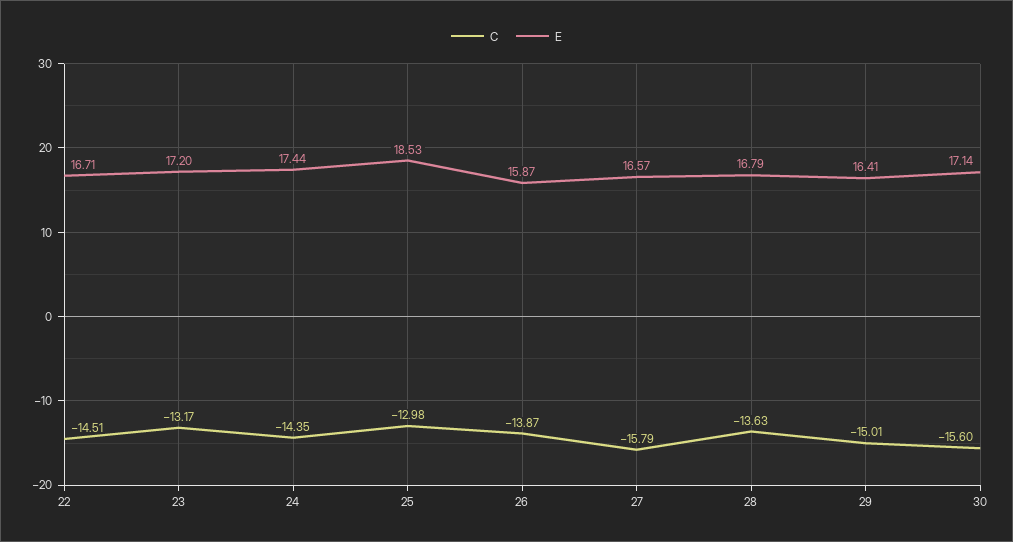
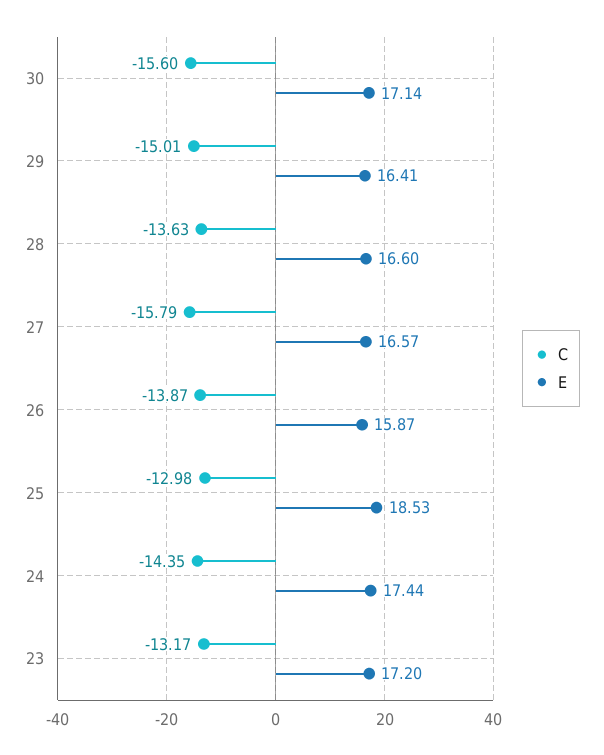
C, 22: -14.51 -> none
E, 22: 16.71 -> none
E, 28: 16.79 -> 16.6

